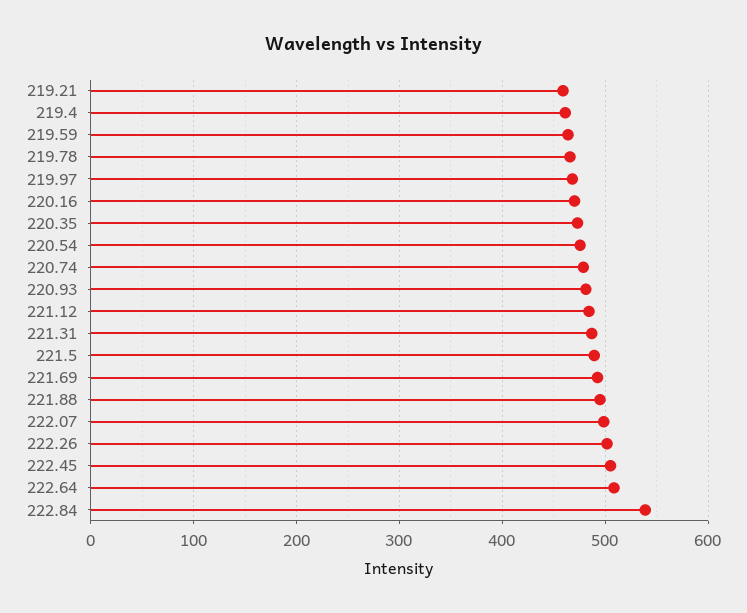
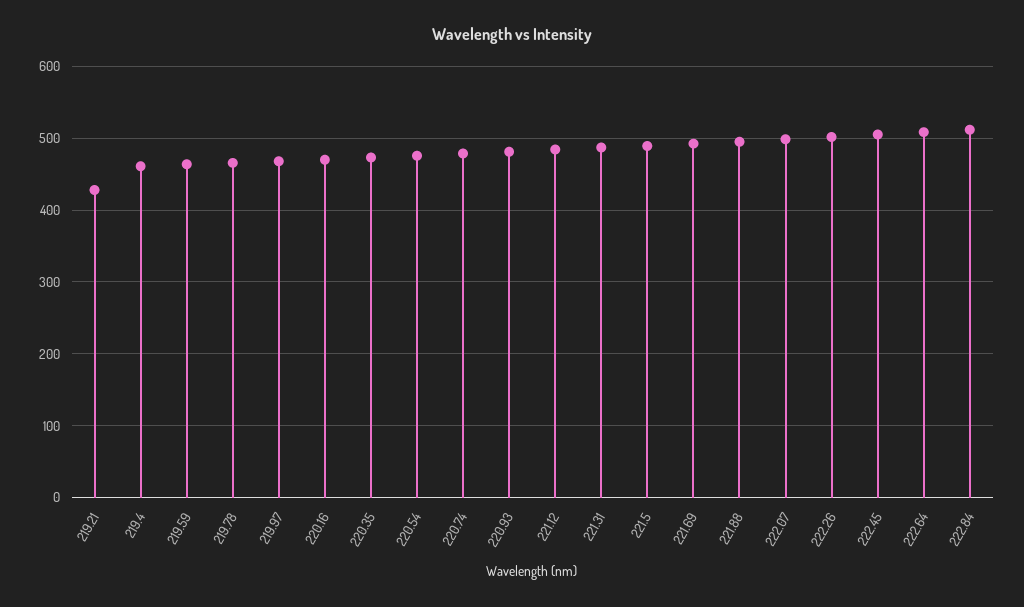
219.21: 460 -> 430
222.84: 540 -> 510

